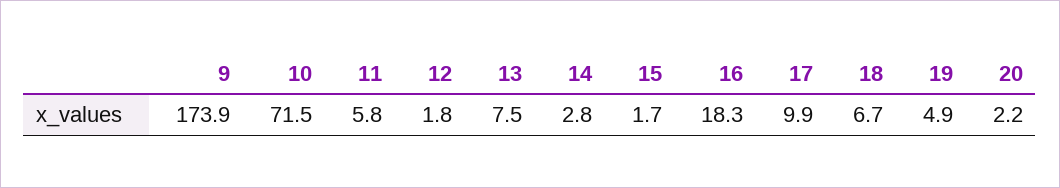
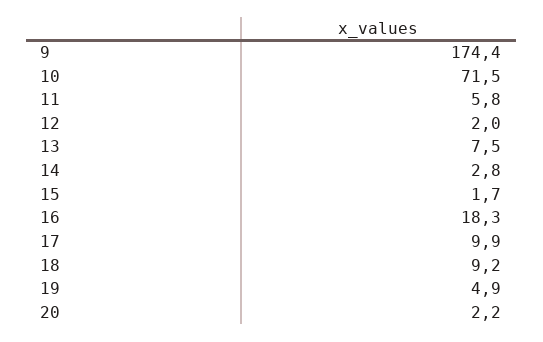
9: 173.9 -> 174.4
12: 1.8 -> 2
18: 6.7 -> 9.2

